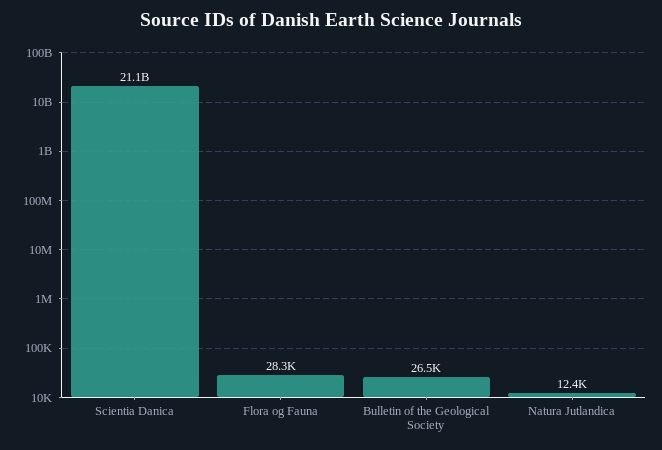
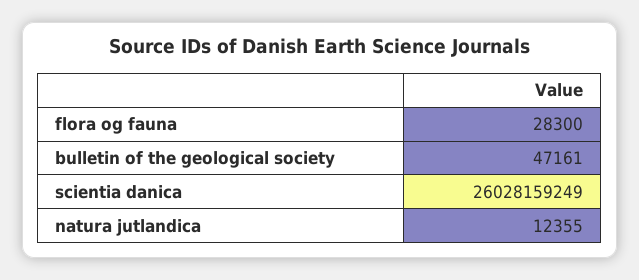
Scientia Danica: 21100000000 -> 26028159249
Bulletin of the Geological Society: 26500 -> 47161

